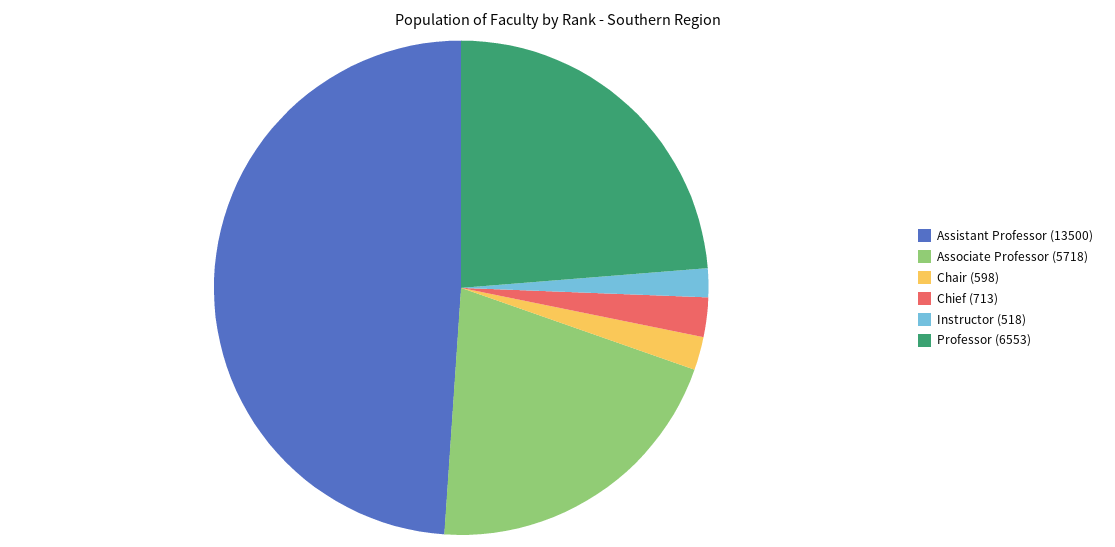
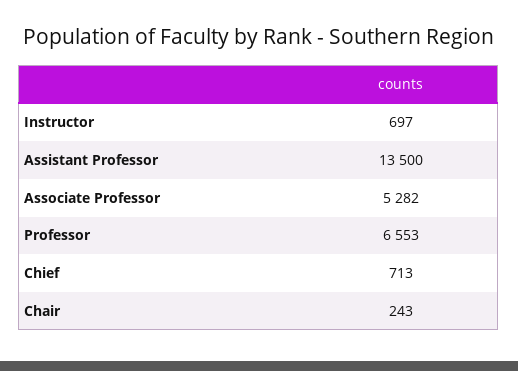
Associate Professor: 5718 -> 5282
Chair: 598 -> 243
Instructor: 518 -> 697

